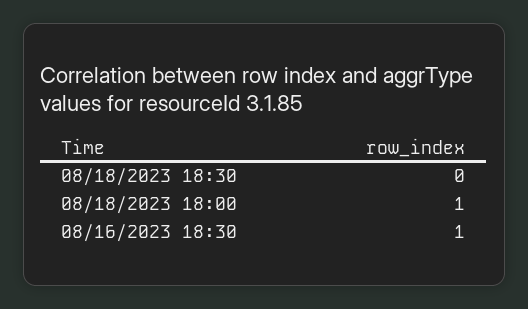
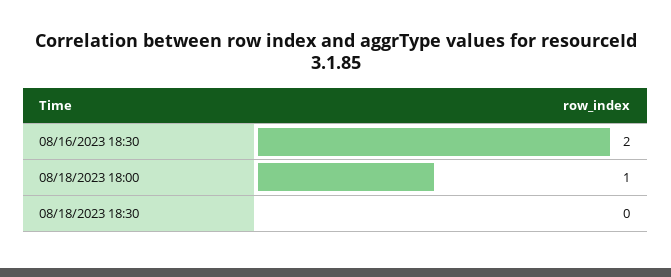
08/16/2023 18:30: 1 -> 2

